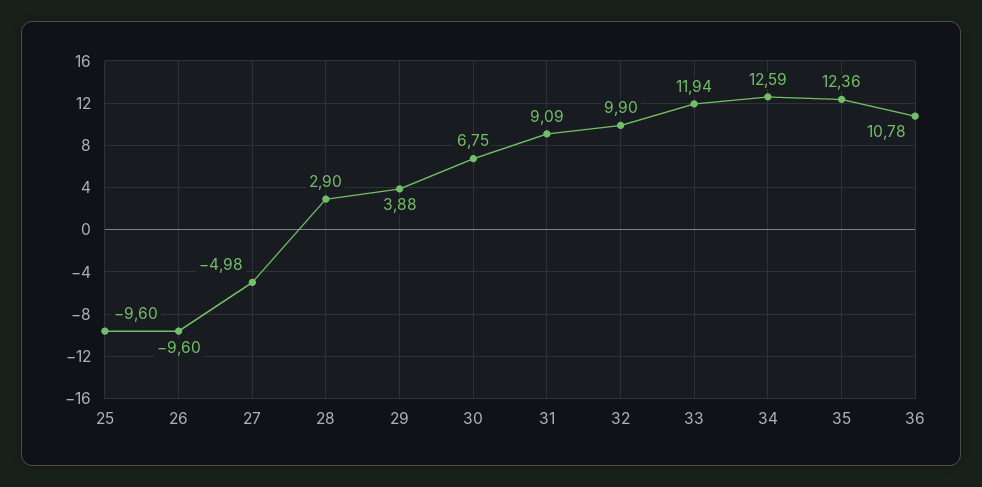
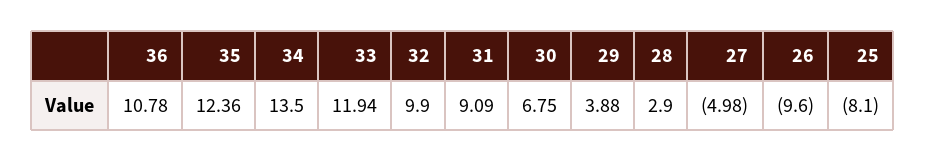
25: -9.6 -> -8.1
34: 12.59 -> 13.5

